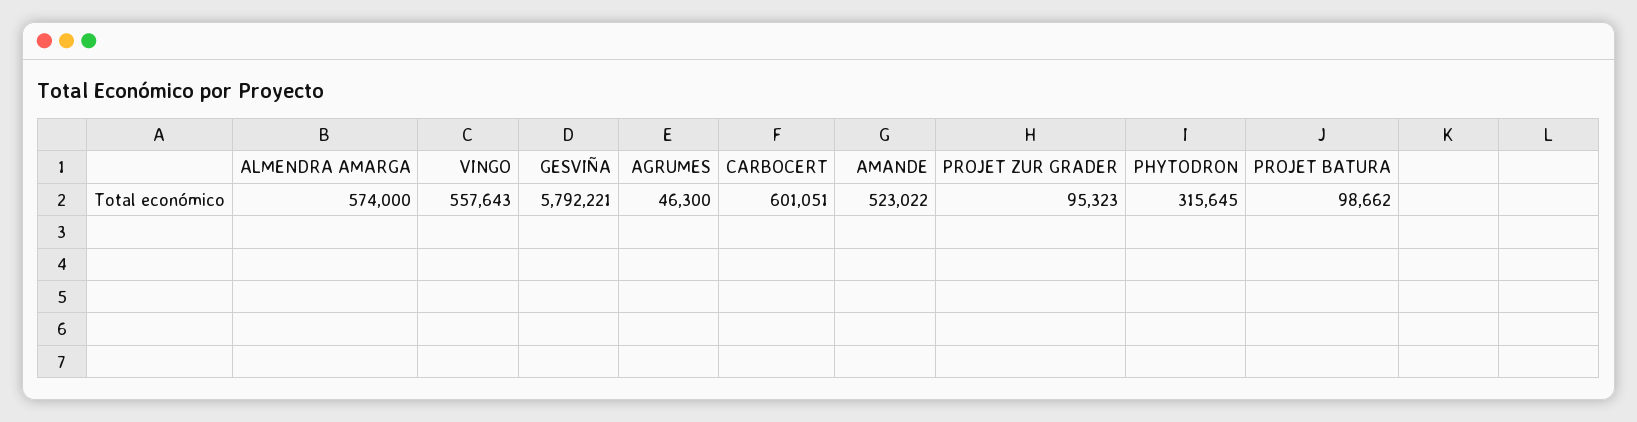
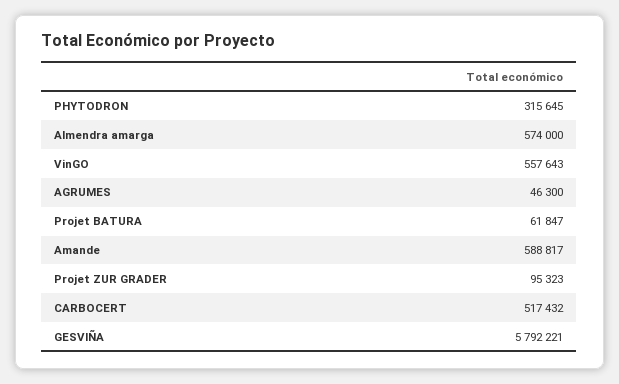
CARBOCERT: 601051 -> 517432
AMANDE: 523022 -> 588817
PROJET BATURA: 98662 -> 61847

